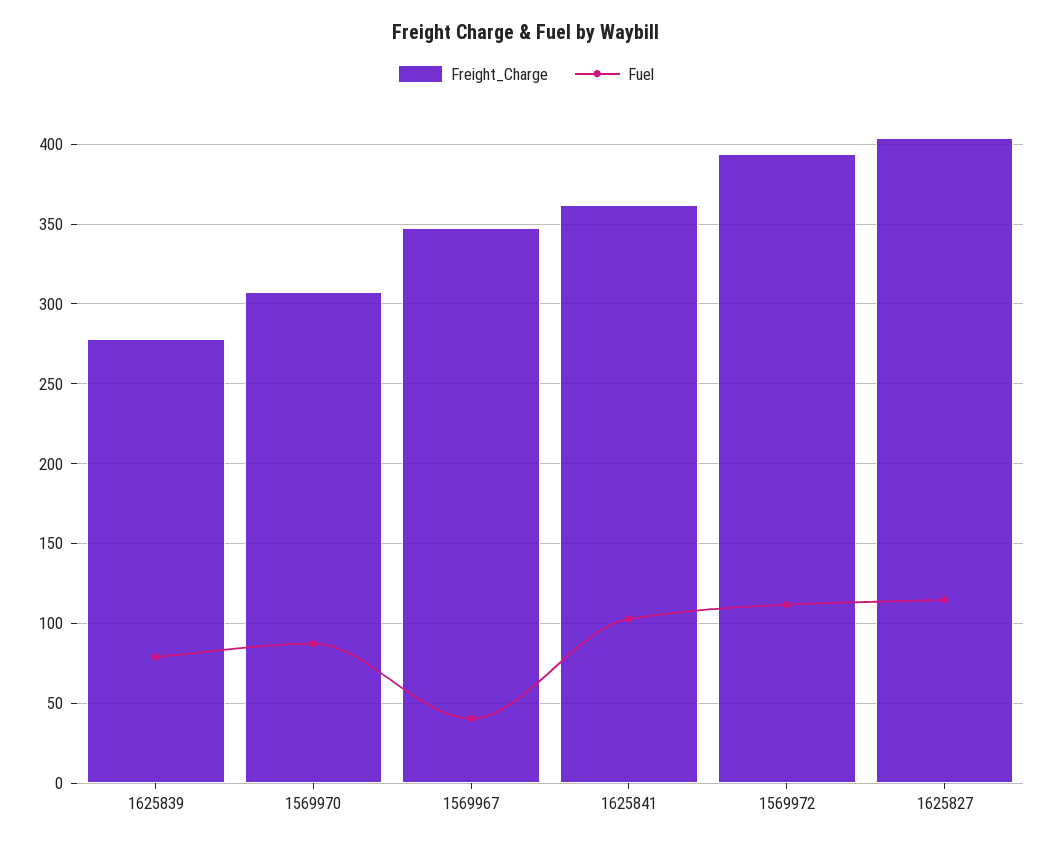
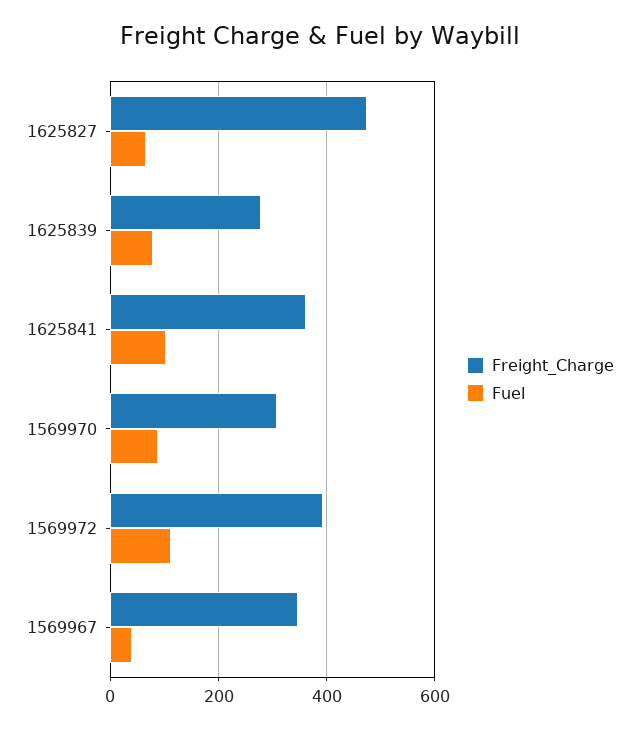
Freight_Charge, 1625827: 405 -> 480
Fuel, 1625827: 115 -> 60

